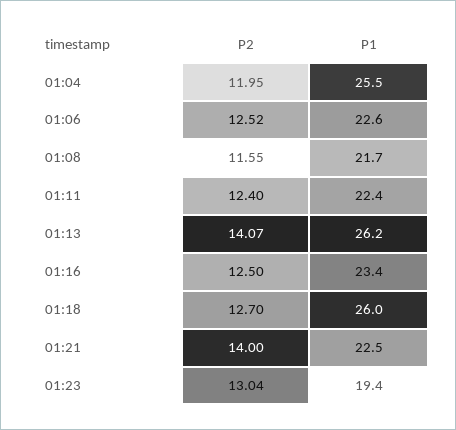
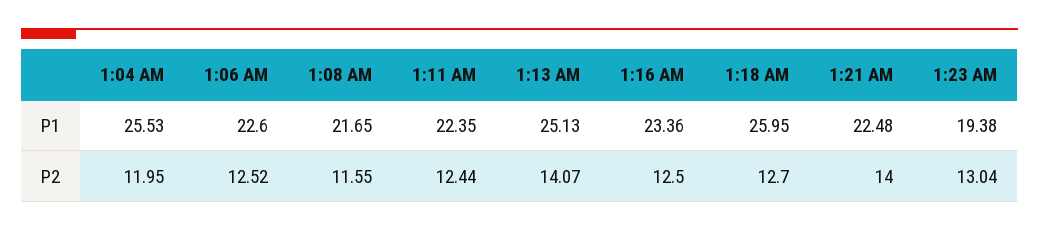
P2, 01:11: 12.4 -> 12.44
P1, 01:13: 26.2 -> 25.13

